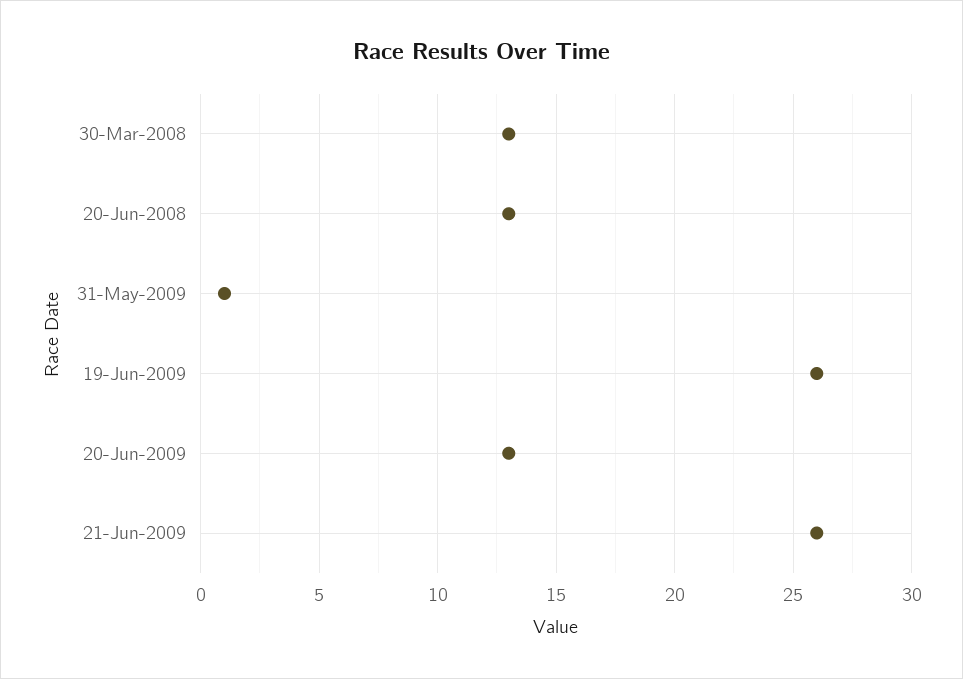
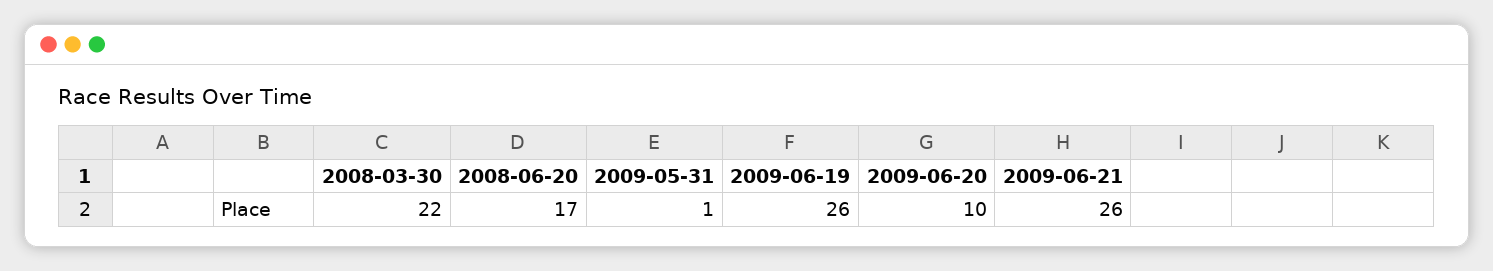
30-Mar-2008: 13 -> 22
20-Jun-2008: 13 -> 17
20-Jun-2009: 13 -> 10

